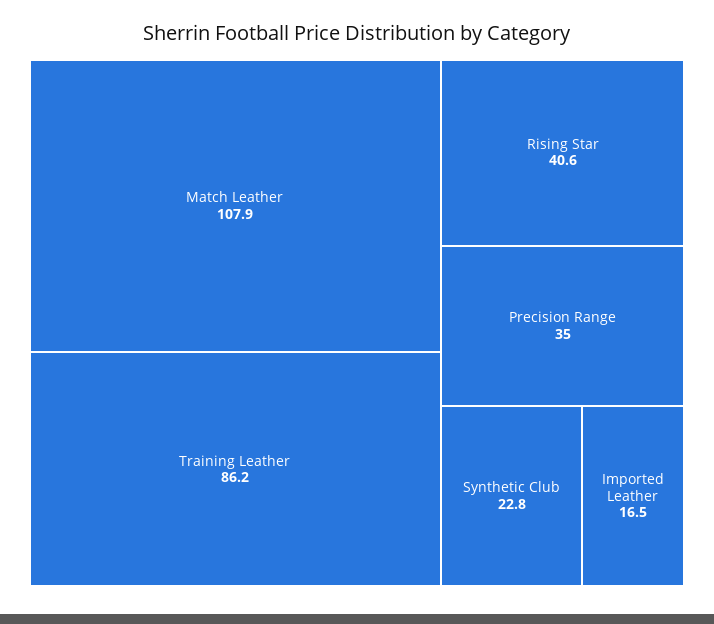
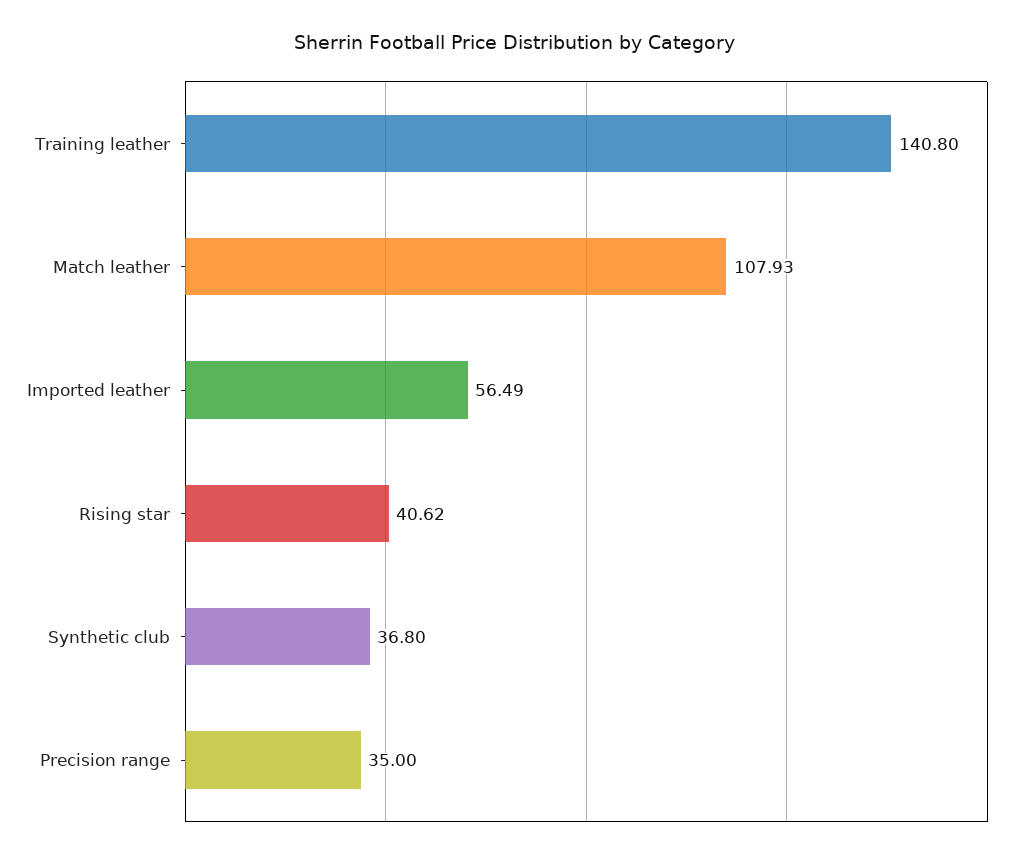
Training Leather: 86.2 -> 140.8
Synthetic Club: 22.8 -> 36.8
Imported Leather: 16.5 -> 56.49

